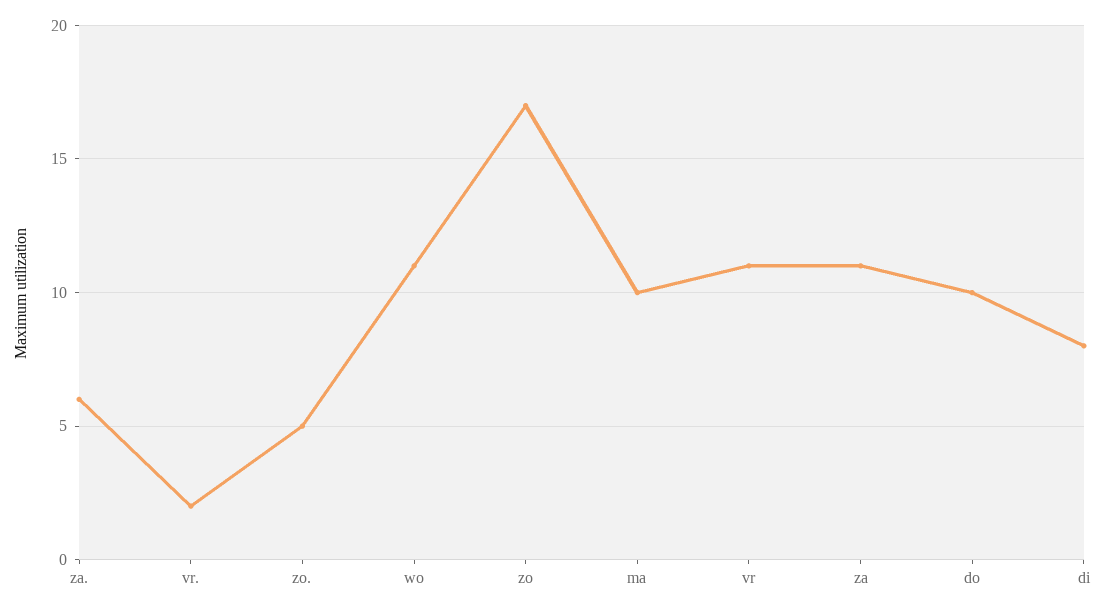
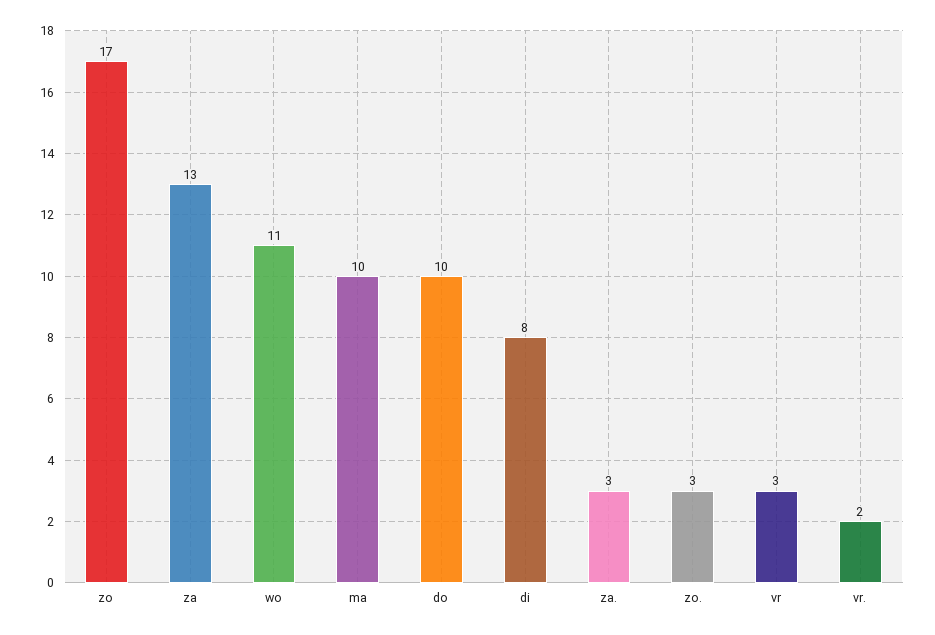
za.: 6 -> 3
zo.: 5 -> 3
vr: 11 -> 3
za: 11 -> 13

